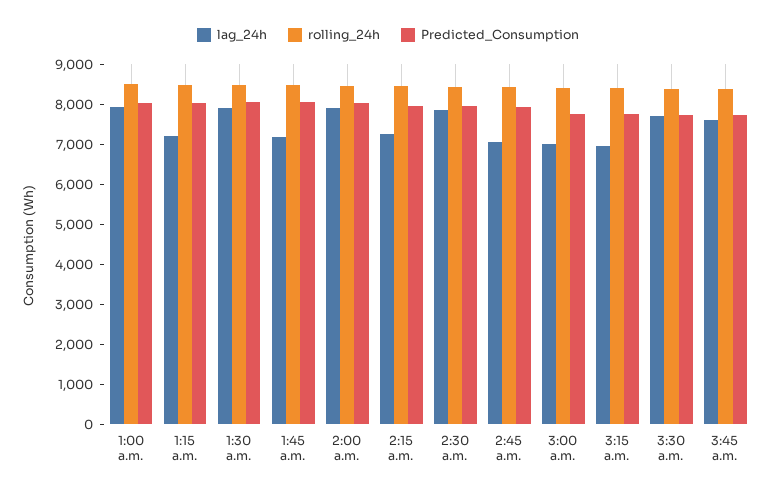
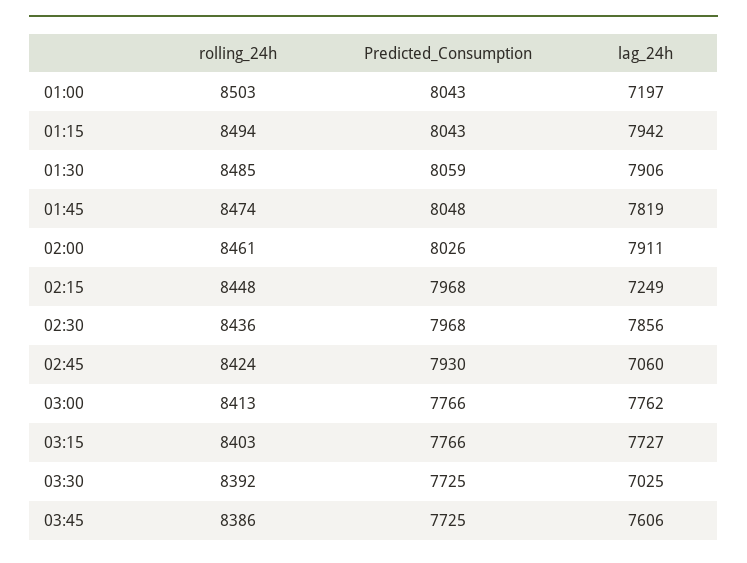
lag_24h, 1:00 a.m.: 8000 -> 7197
lag_24h, 1:15 a.m.: 7250 -> 7942
lag_24h, 1:45 a.m.: 7250 -> 7819
lag_24h, 3:00 a.m.: 7000 -> 7762
lag_24h, 3:15 a.m.: 7000 -> 7727
lag_24h, 3:30 a.m.: 7750 -> 7025

